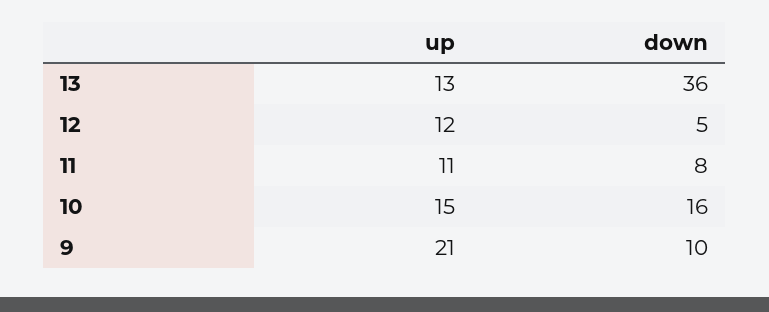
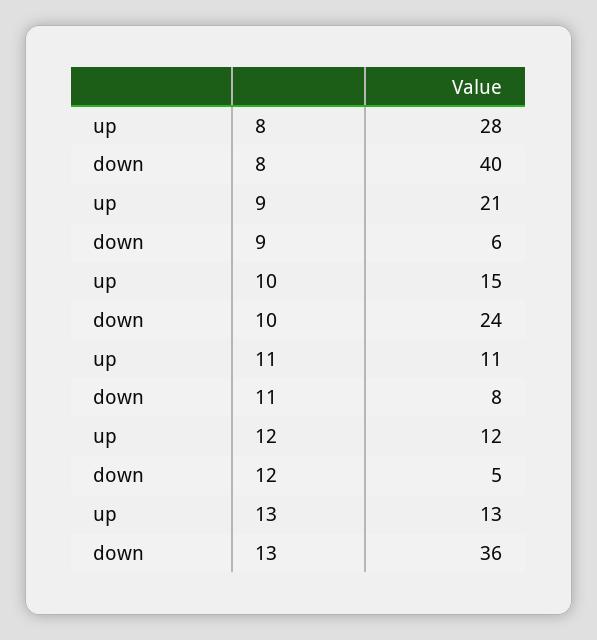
down, 10: 16 -> 24
down, 9: 10 -> 6
up, 8: none -> 28
down, 8: none -> 40

